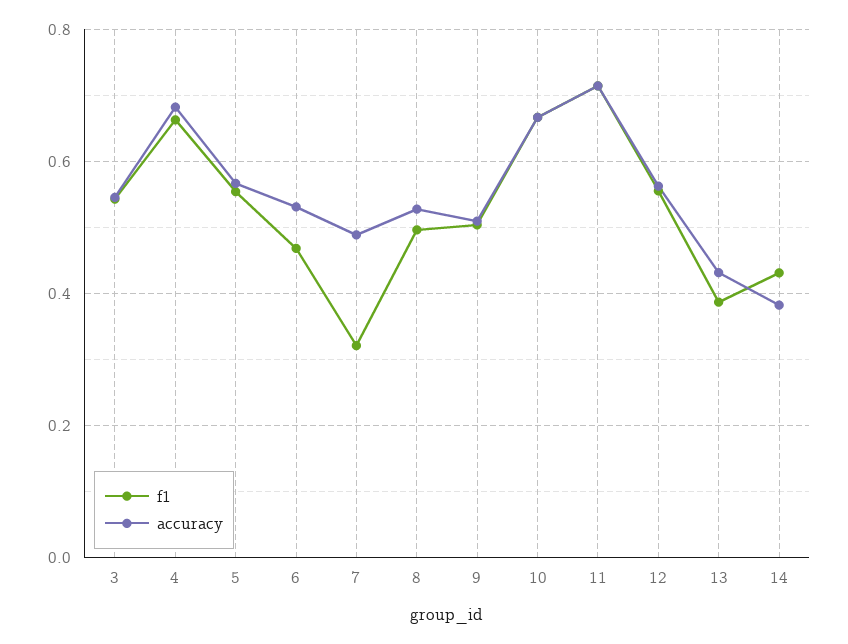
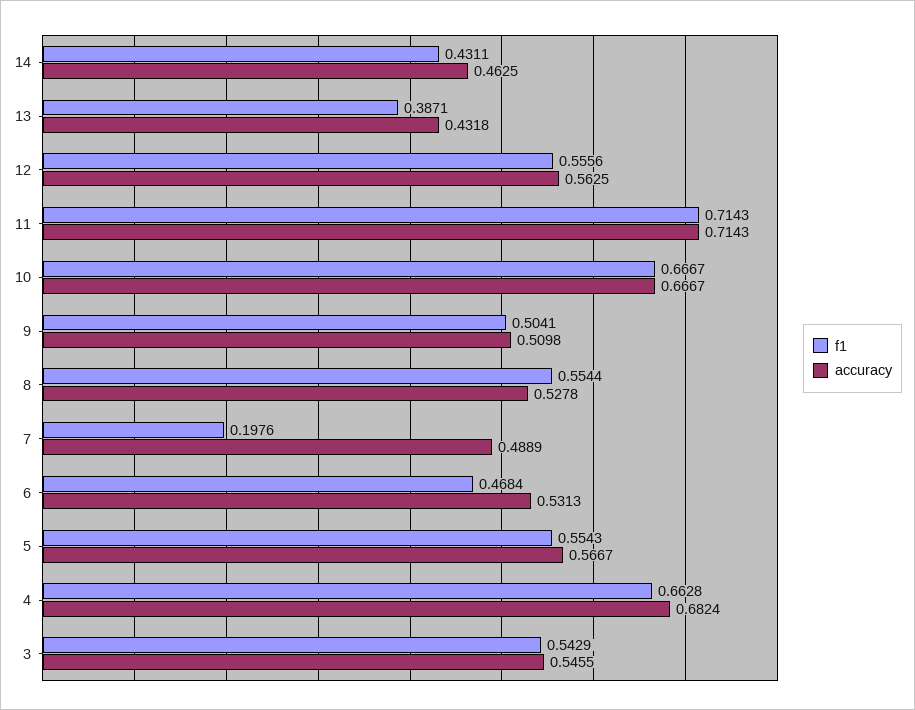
f1, 7: 0.32 -> 0.1976
f1, 8: 0.5 -> 0.5544
accuracy, 14: 0.38 -> 0.4625

